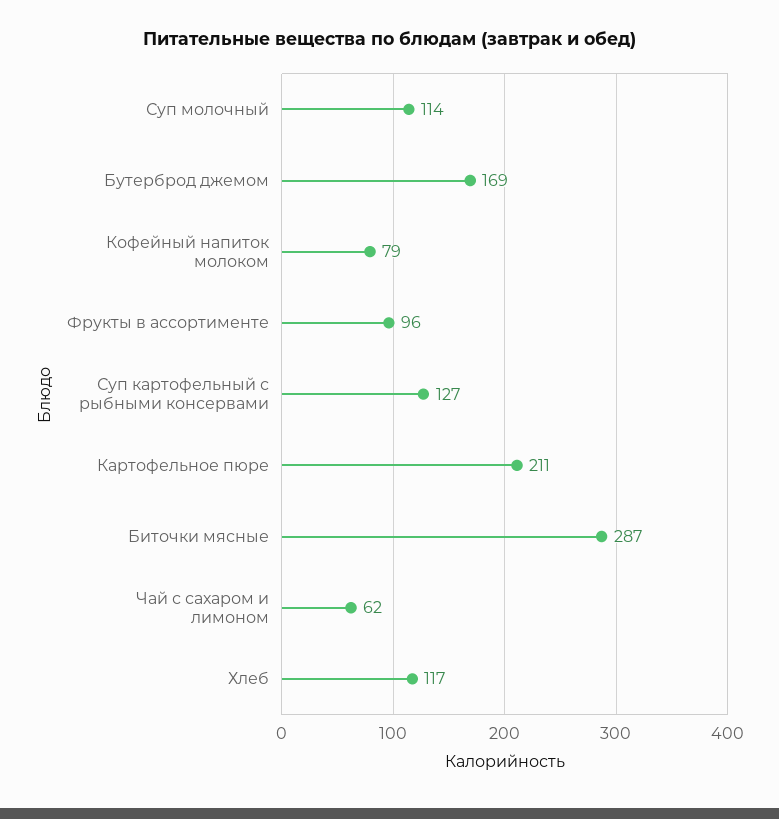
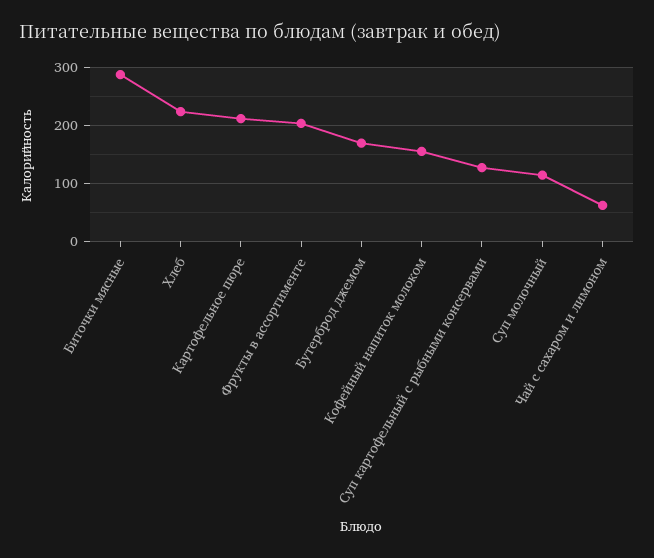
Кофейный напиток молоком: 79 -> 160
Фрукты в ассортименте: 96 -> 200
Хлеб: 117 -> 220

